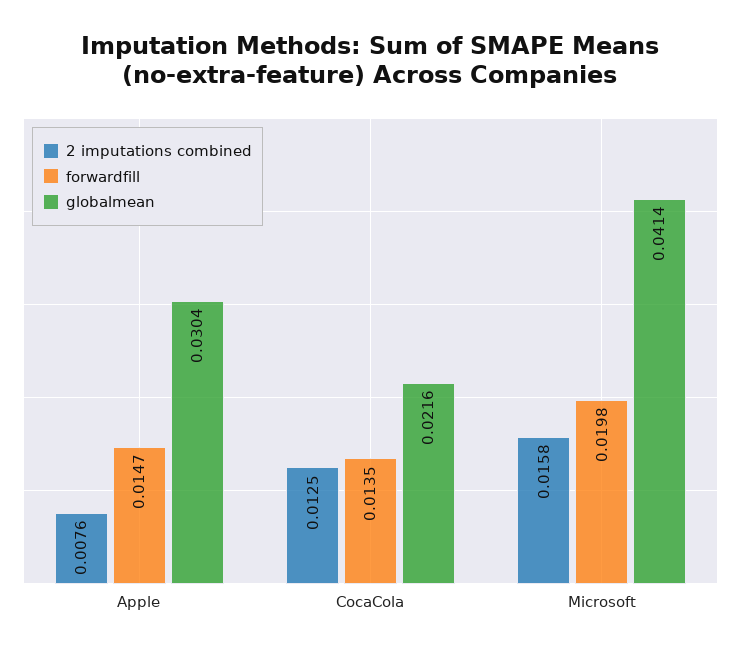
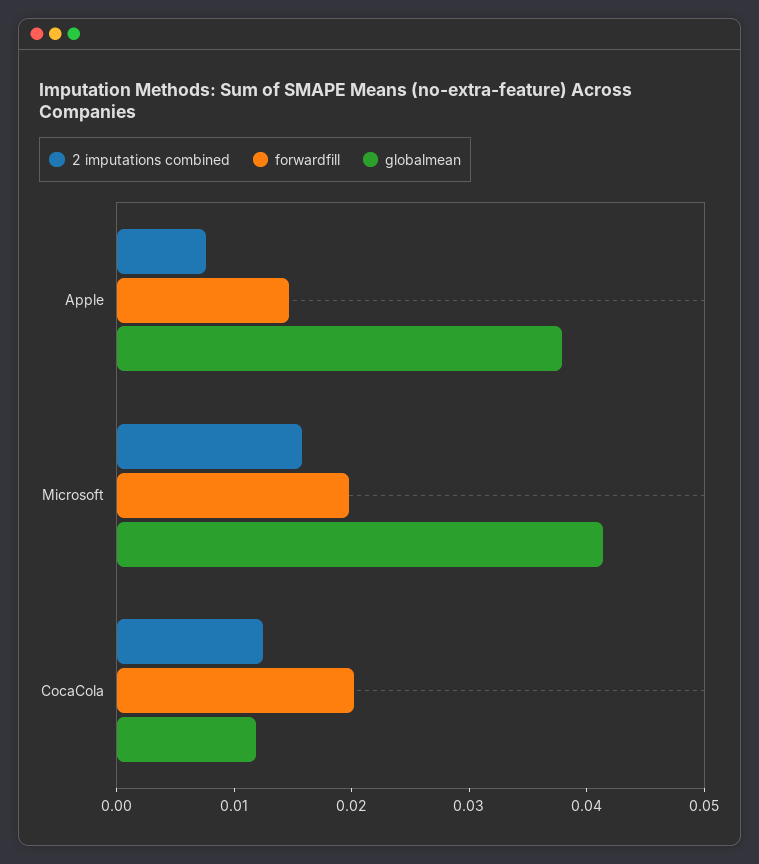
globalmean, Apple: 0.0304 -> 0.038
forwardfill, CocaCola: 0.0135 -> 0.02
globalmean, CocaCola: 0.0216 -> 0.012

